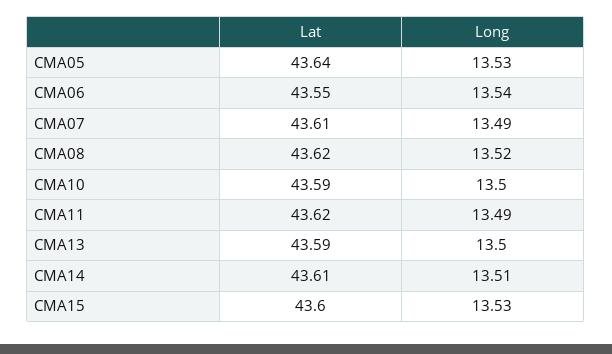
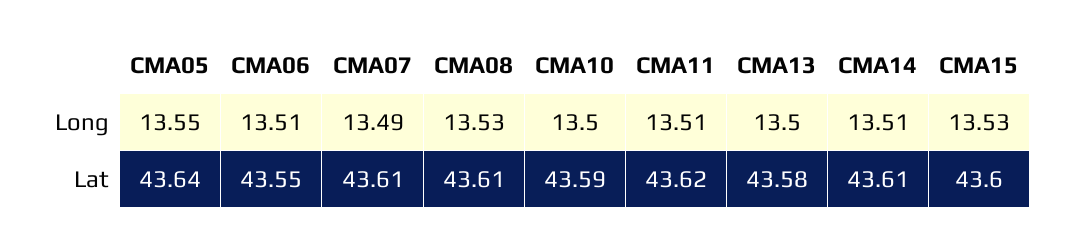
Long, CMA05: 13.53 -> 13.55
Long, CMA06: 13.54 -> 13.51
Lat, CMA08: 43.62 -> 43.61
Long, CMA08: 13.52 -> 13.53
Long, CMA11: 13.49 -> 13.51
Lat, CMA13: 43.59 -> 43.58

